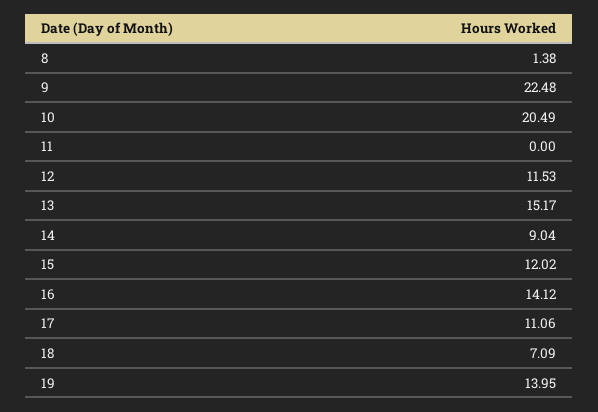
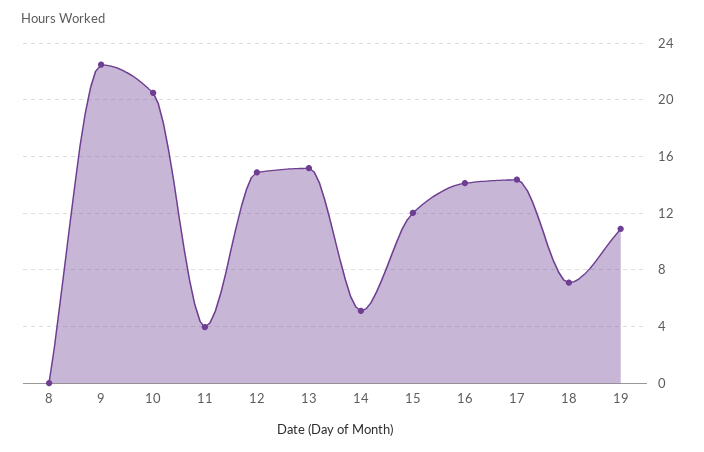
8: 1.38 -> 0
11: 0 -> 4
12: 11.53 -> 15
14: 9.04 -> 5
17: 11.06 -> 14.5
19: 13.95 -> 11

